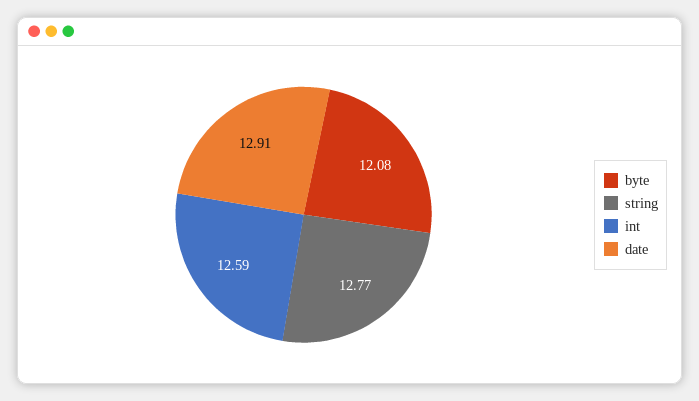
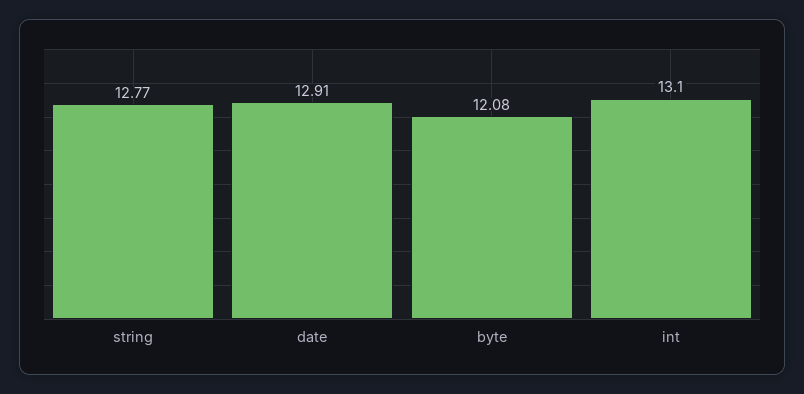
int: 12.59 -> 13.1

